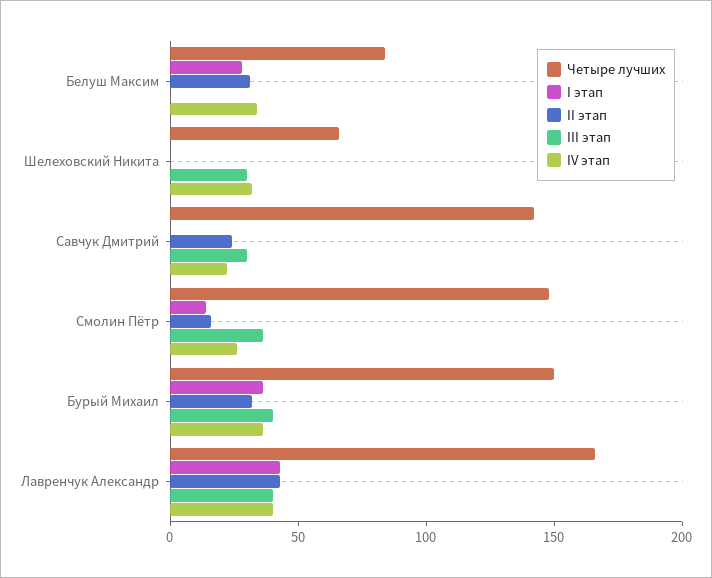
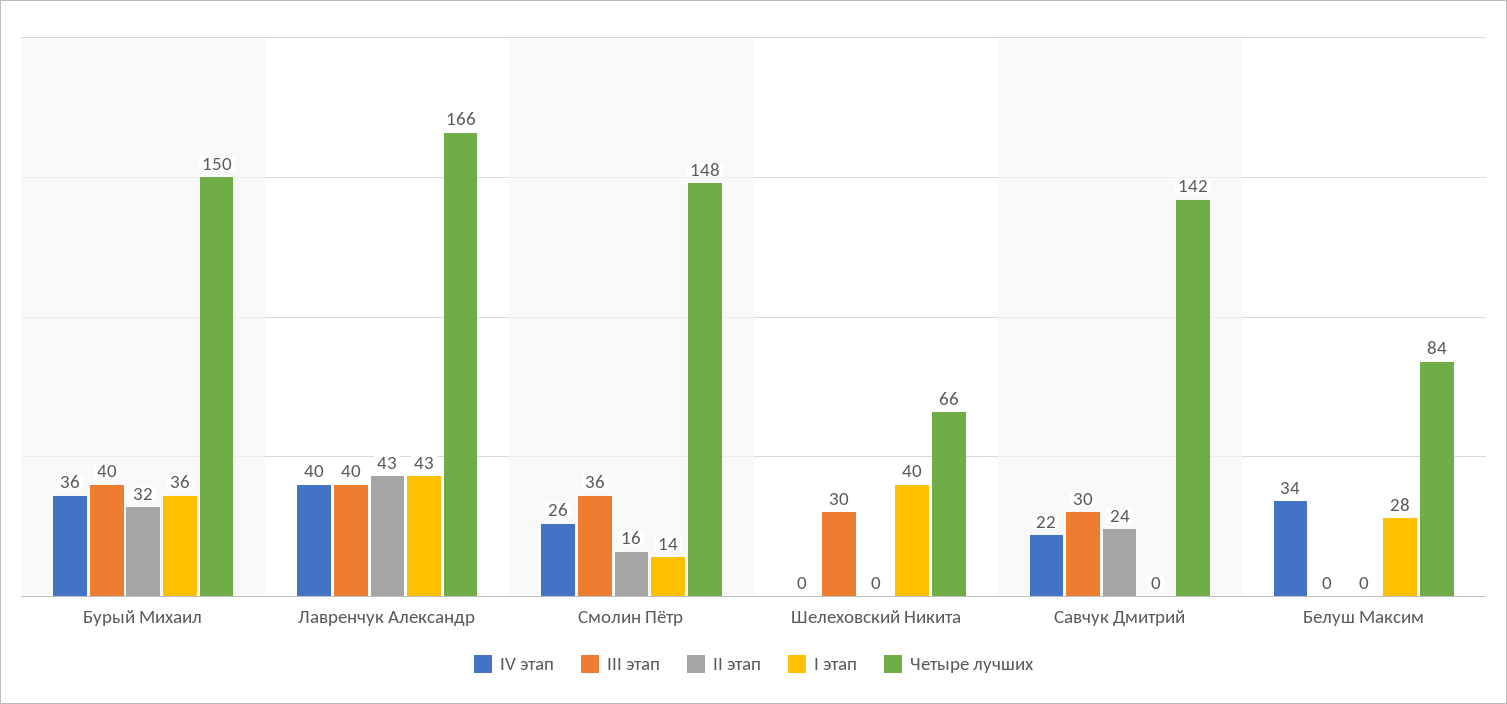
II этап, Белуш Максим: 30 -> 0
I этап, Шелеховский Никита: 0 -> 40
IV этап, Шелеховский Никита: 30 -> 0

